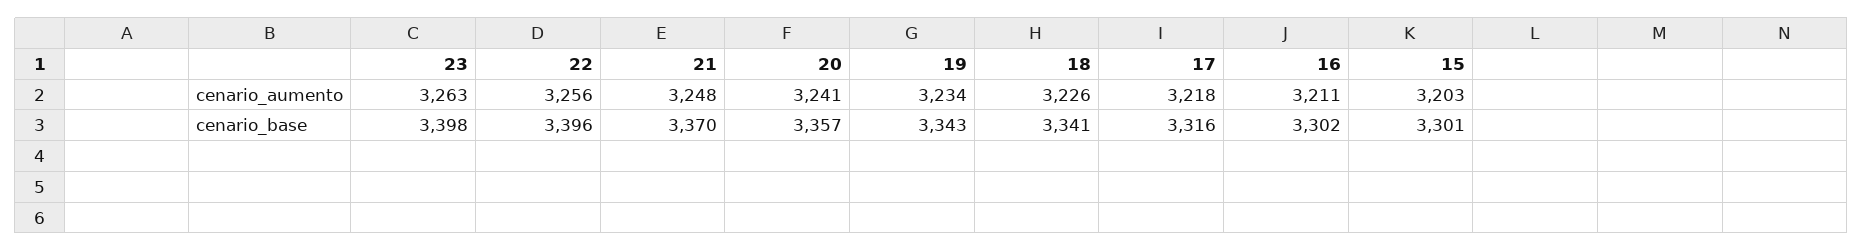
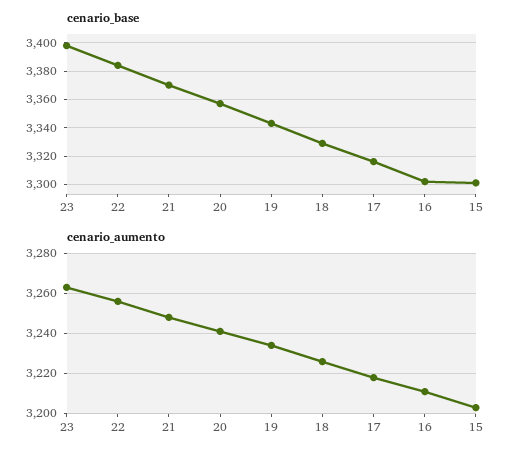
cenario_base, 22: 3396 -> 3385
cenario_base, 18: 3341 -> 3330

